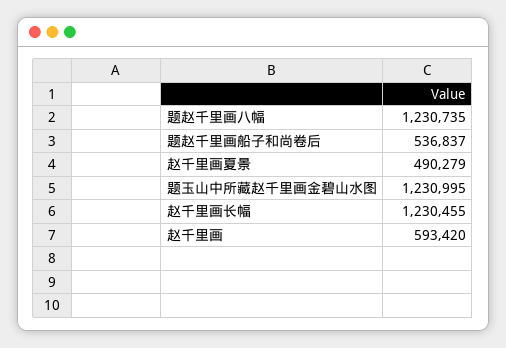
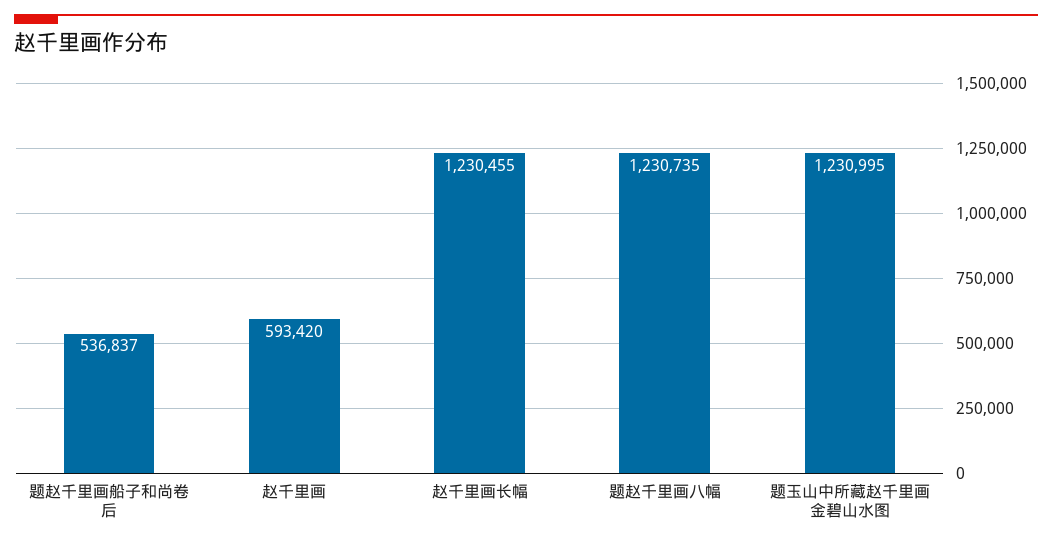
赵千里画夏景: 490279 -> none

